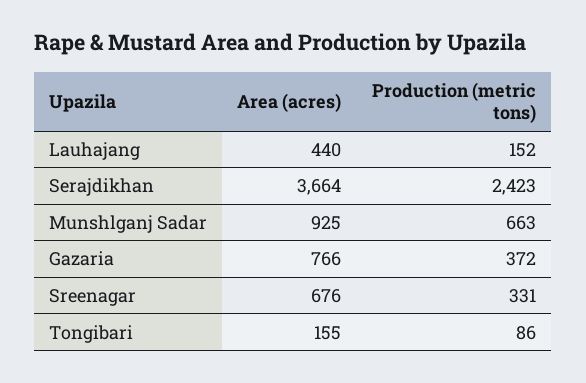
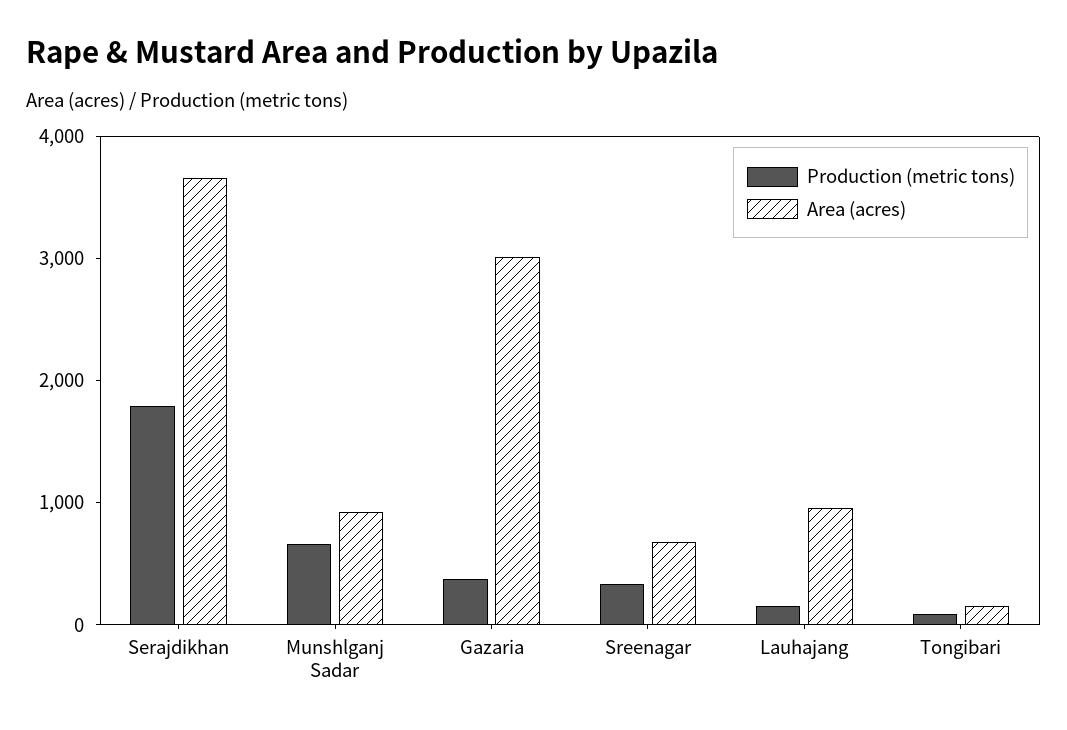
Area (acres), Lauhajang: 440 -> 1000
Production (metric tons), Serajdikhan: 2423 -> 1800
Area (acres), Gazaria: 766 -> 3000

